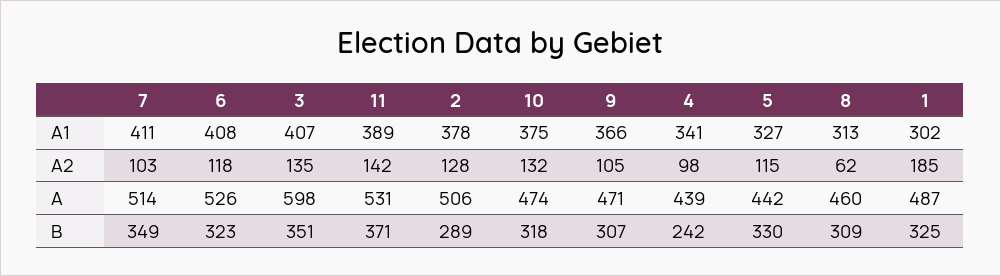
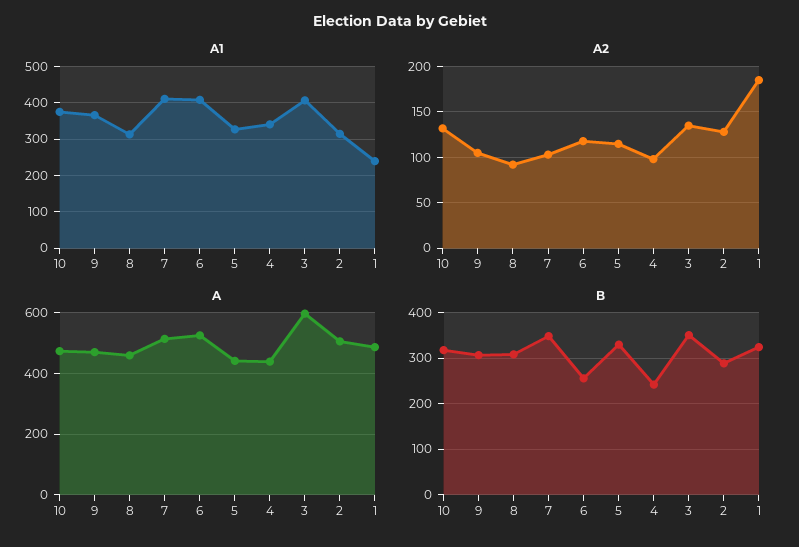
A1, 11: 389 -> none
A1, 2: 378 -> 320
A1, 1: 302 -> 240
A2, 11: 142 -> none
A2, 8: 62 -> 90
A, 11: 531 -> none
B, 6: 323 -> 260
B, 11: 371 -> none

